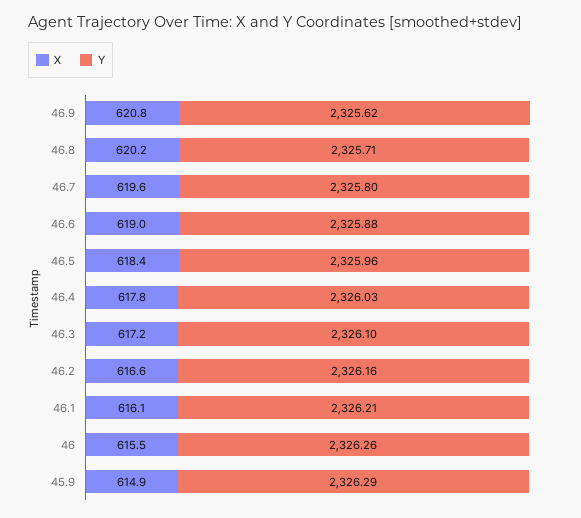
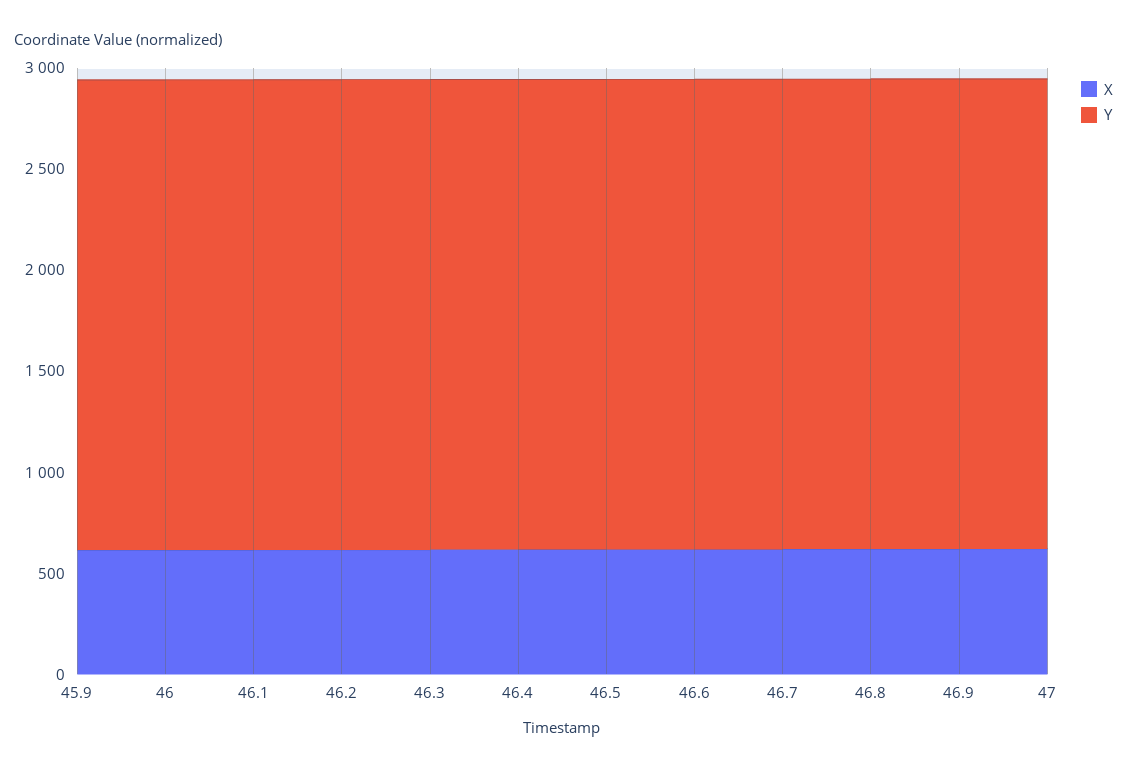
X, 47: none -> 600
Y, 47: none -> 2300

